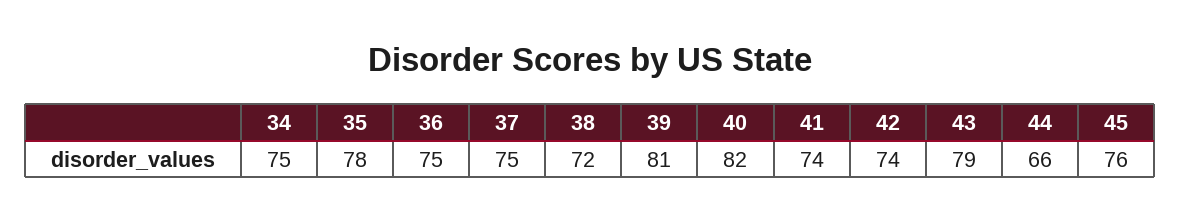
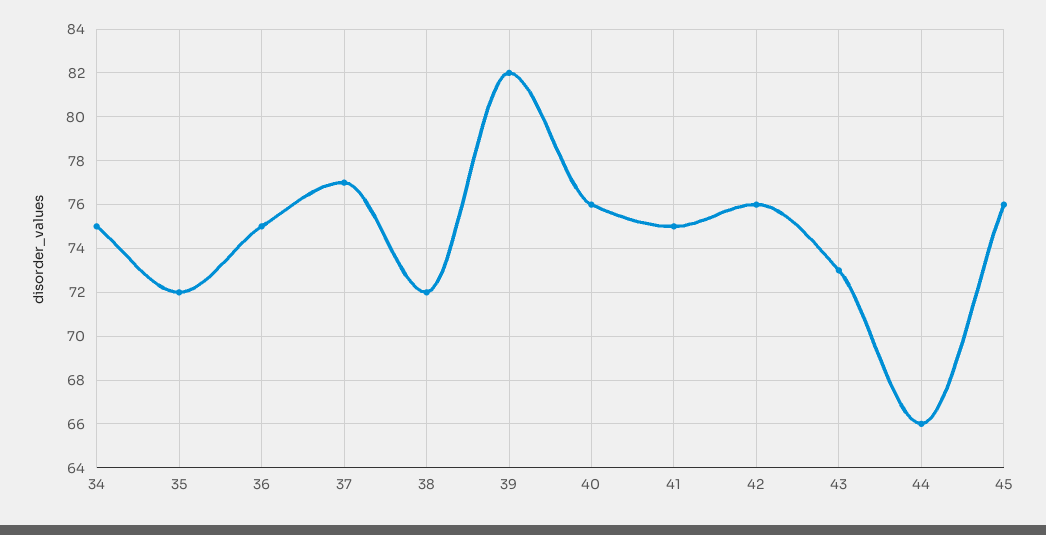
35: 78 -> 72
37: 75 -> 77
39: 81 -> 82
40: 82 -> 76
41: 74 -> 75
42: 74 -> 76
43: 79 -> 73

